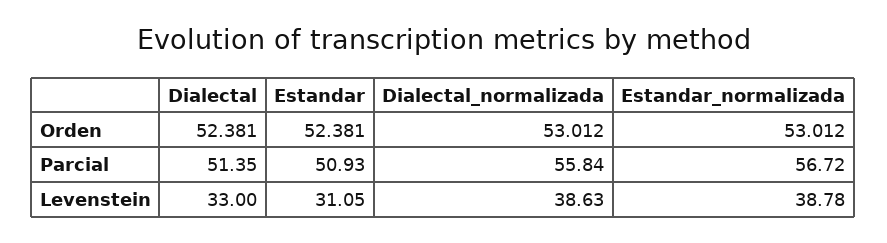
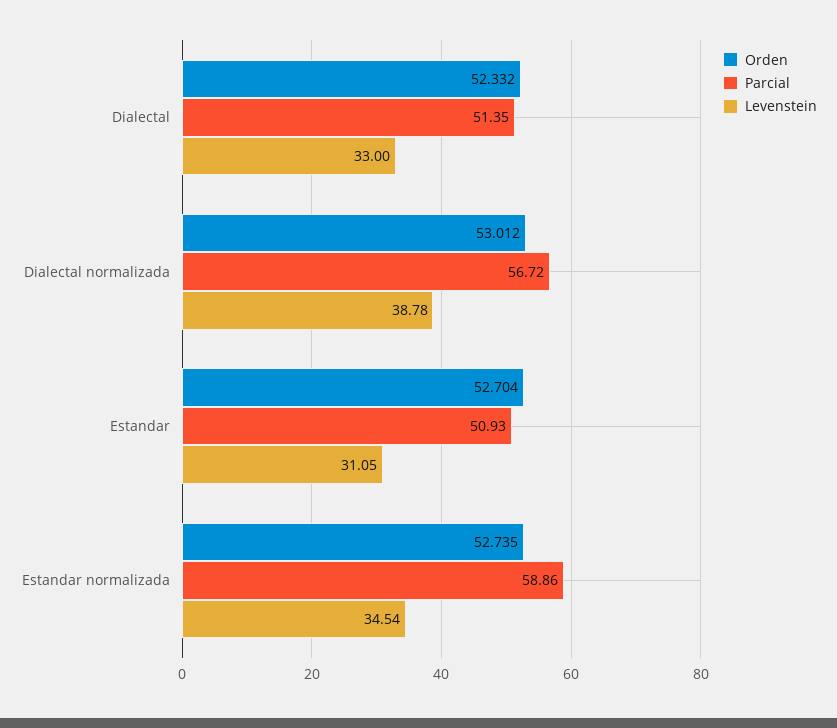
Orden, Dialectal: 52.381 -> 52.332
Orden, Estandar: 52.381 -> 52.704
Orden, Estandar_normalizada: 53.012 -> 52.735
Parcial, Dialectal_normalizada: 55.84 -> 56.72
Parcial, Estandar_normalizada: 56.72 -> 58.86
Levenstein, Dialectal_normalizada: 38.63 -> 38.78
Levenstein, Estandar_normalizada: 38.78 -> 34.54

